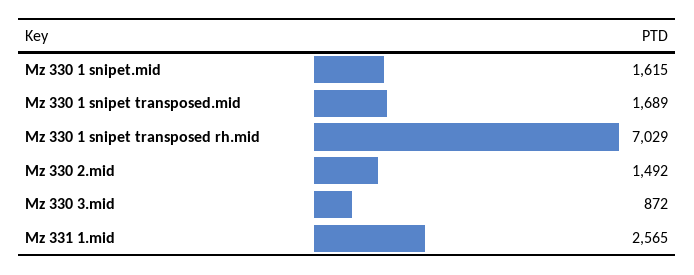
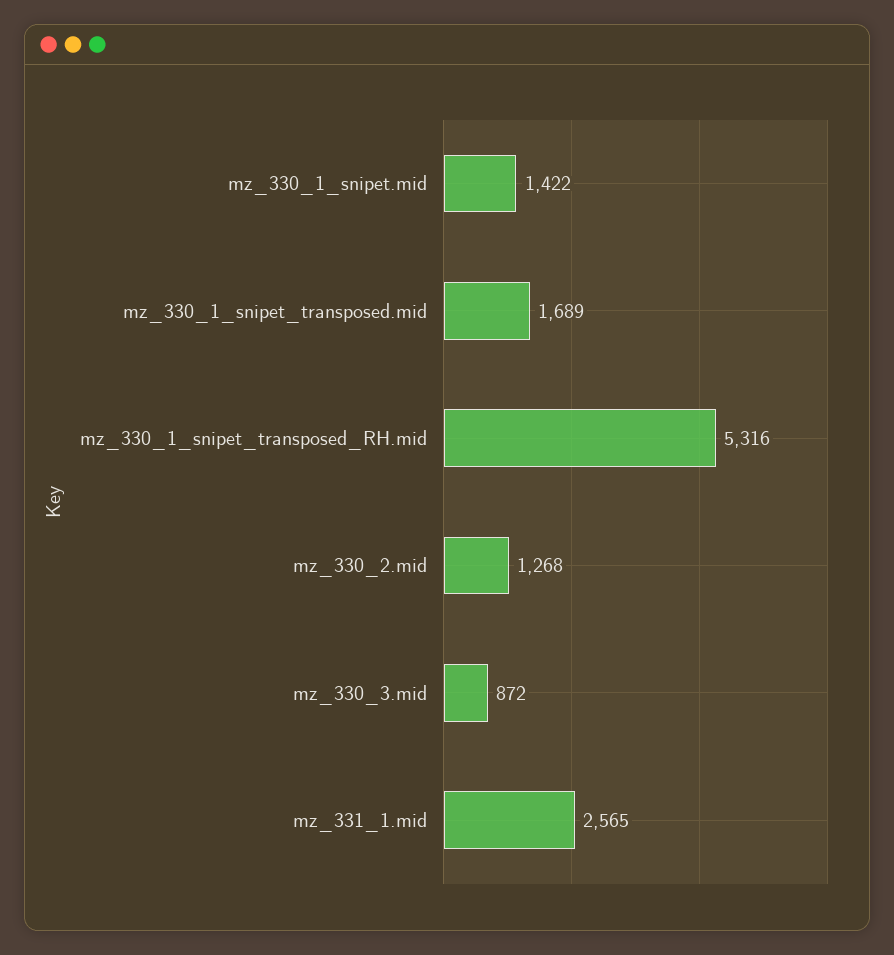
Mz 330 1 snipet.mid: 1615 -> 1422
Mz 330 1 snipet transposed rh.mid: 7029 -> 5316
Mz 330 2.mid: 1492 -> 1268

